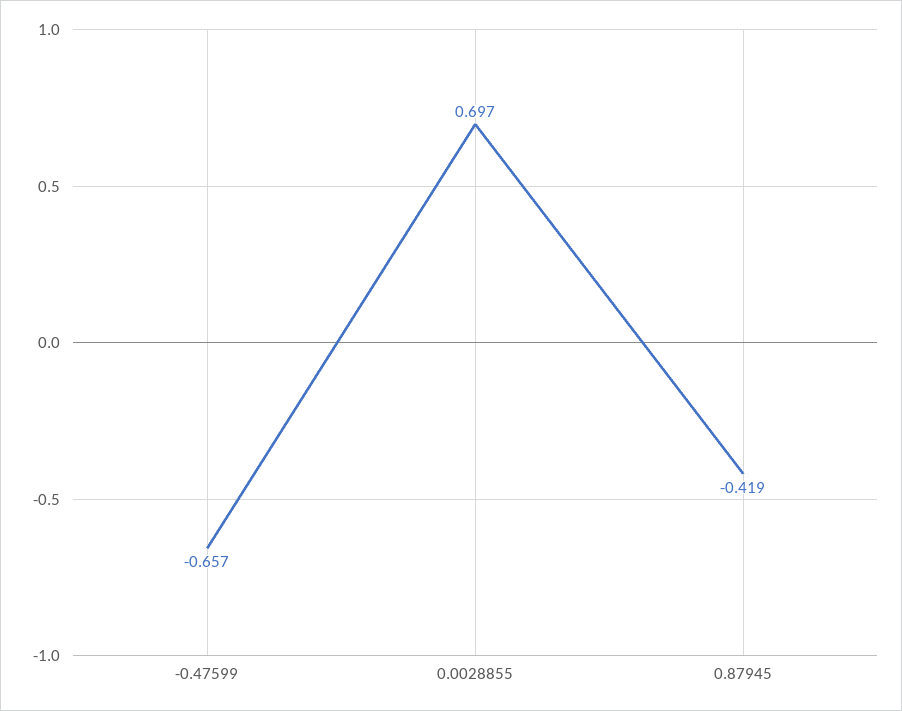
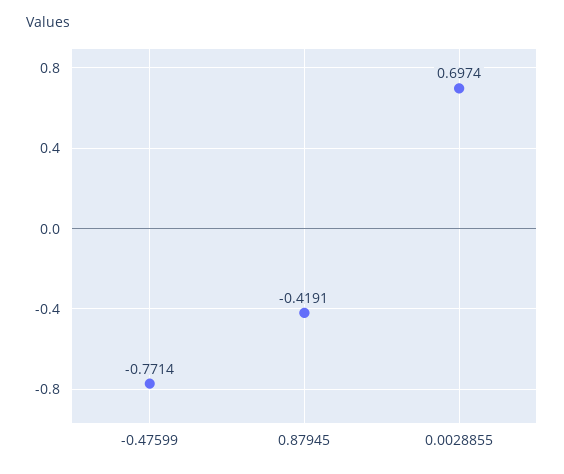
-0.47599: -0.657 -> -0.7714

